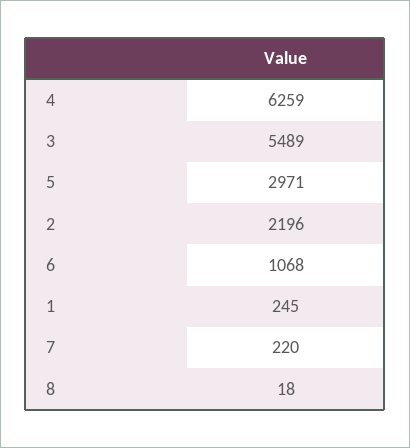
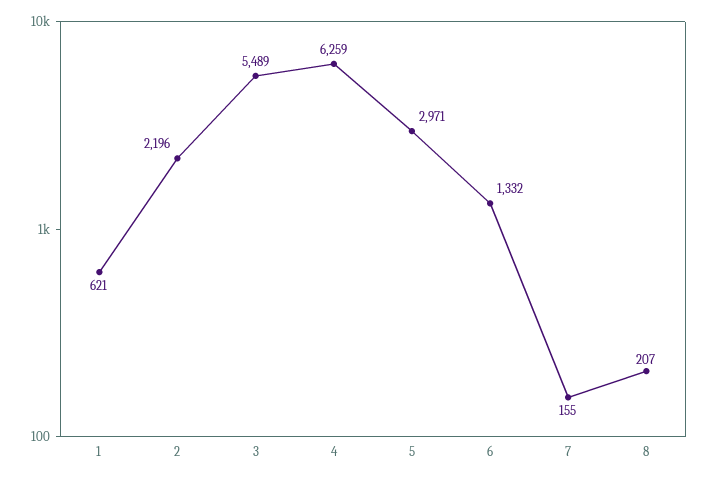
6: 1068 -> 1332
1: 245 -> 621
7: 220 -> 155
8: 18 -> 207

